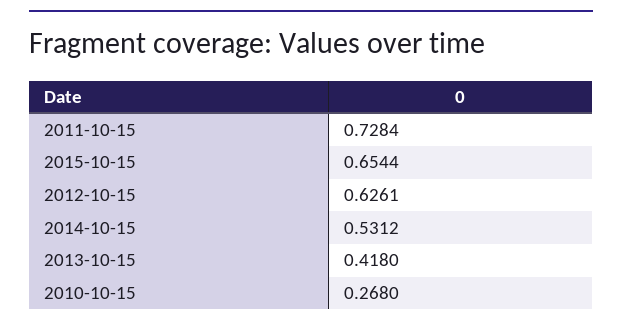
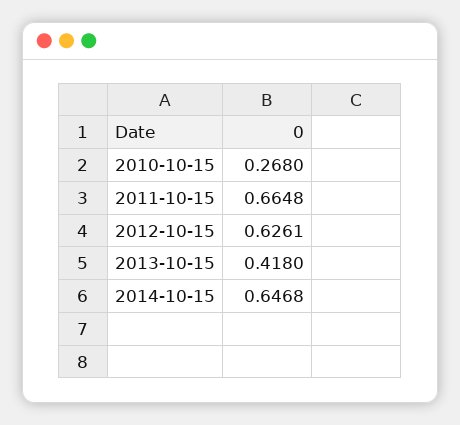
2011-10-15: 0.7284 -> 0.6648
2015-10-15: 0.6544 -> none
2014-10-15: 0.5312 -> 0.6468

